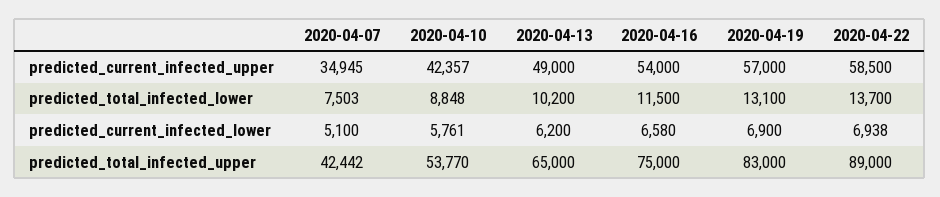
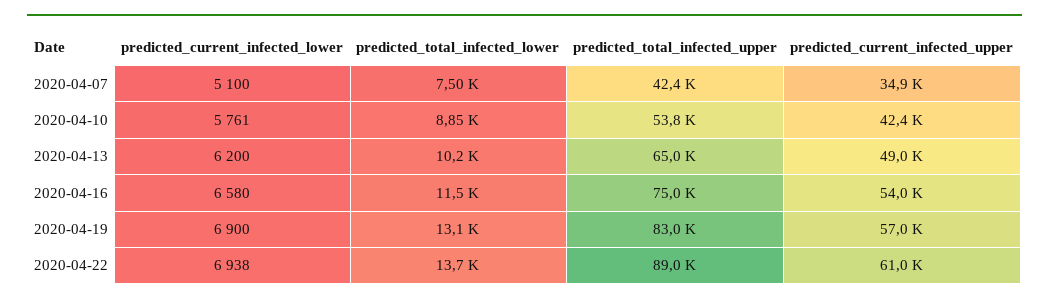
2020-04-22, predicted_current_infected_upper: 58500 -> 61000

